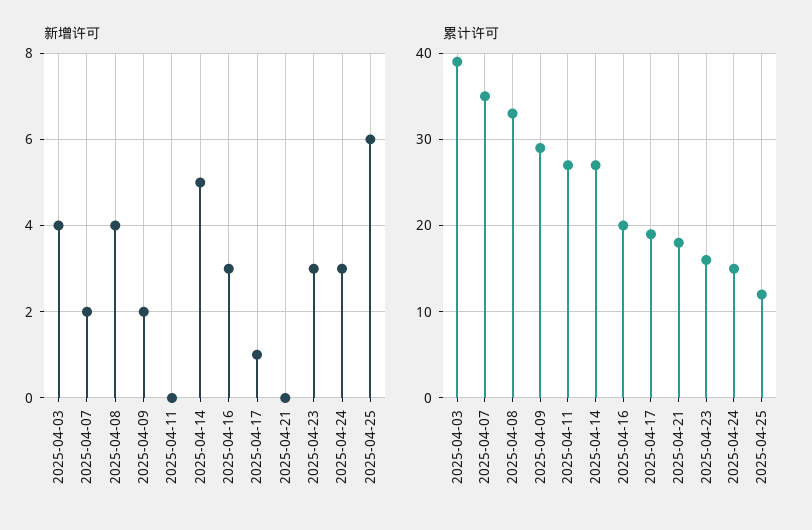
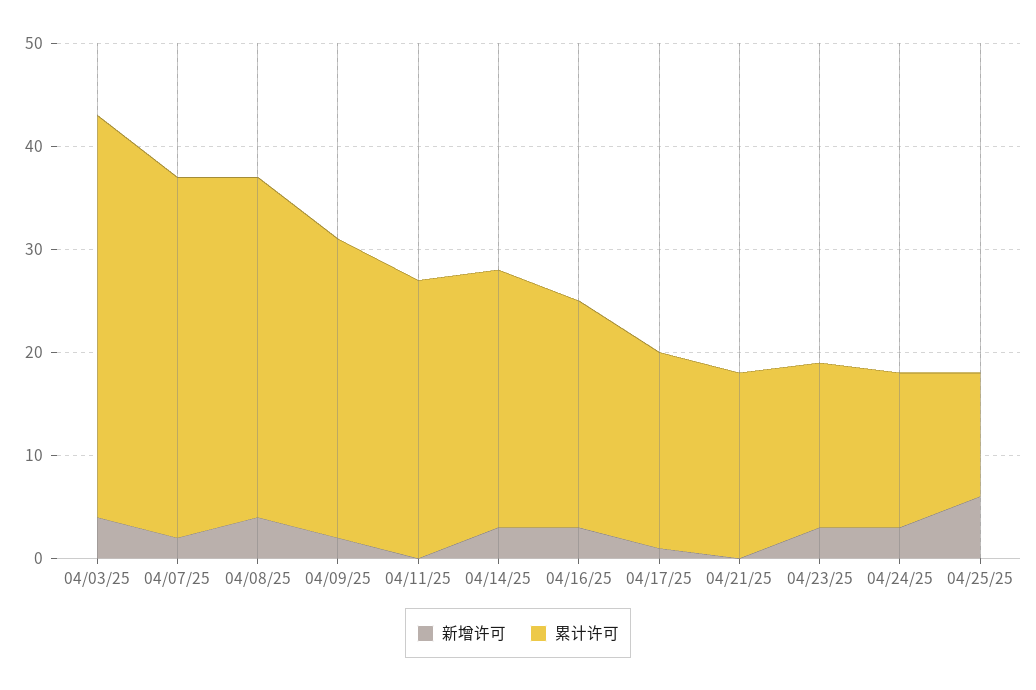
新增许可, 2025-04-14: 5 -> 3
累计许可, 2025-04-14: 27 -> 25
累计许可, 2025-04-16: 20 -> 22

